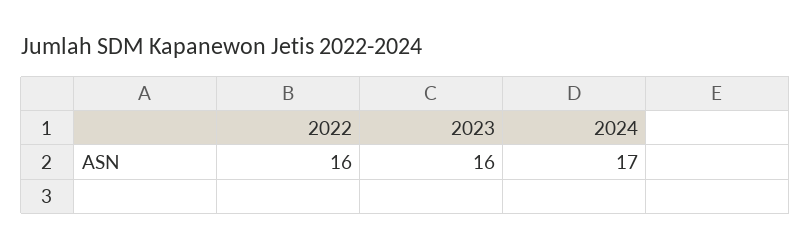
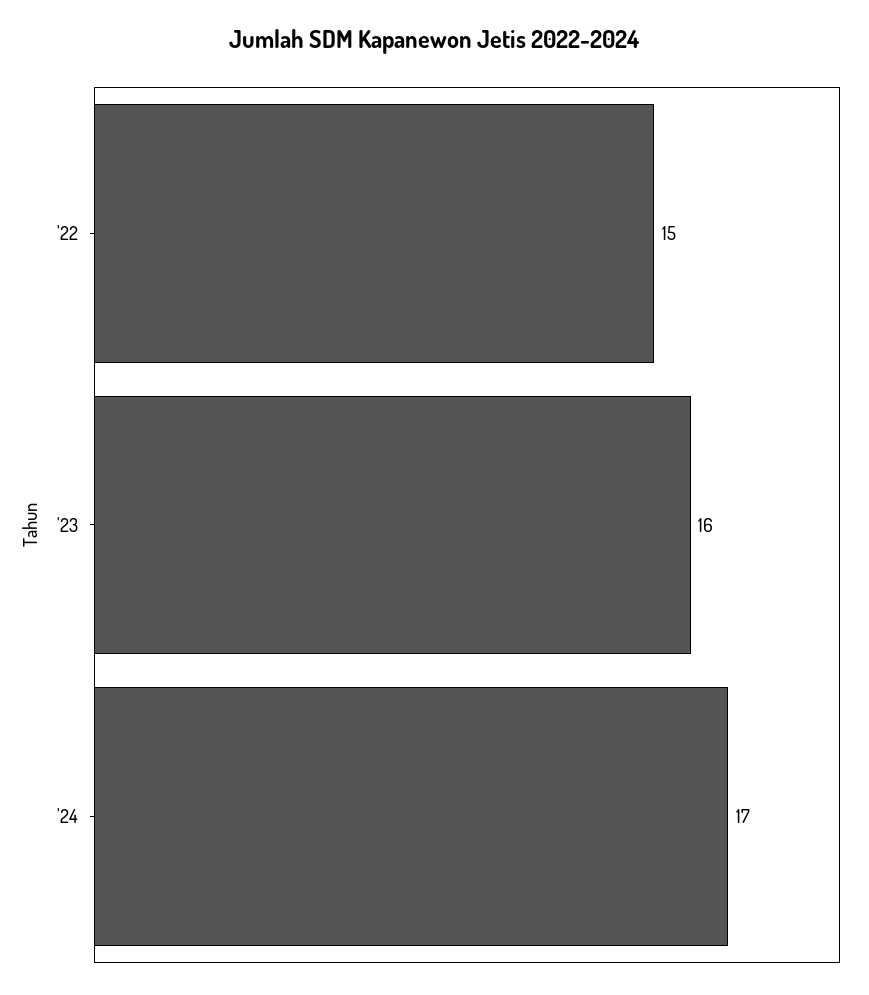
2022: 16 -> 15

